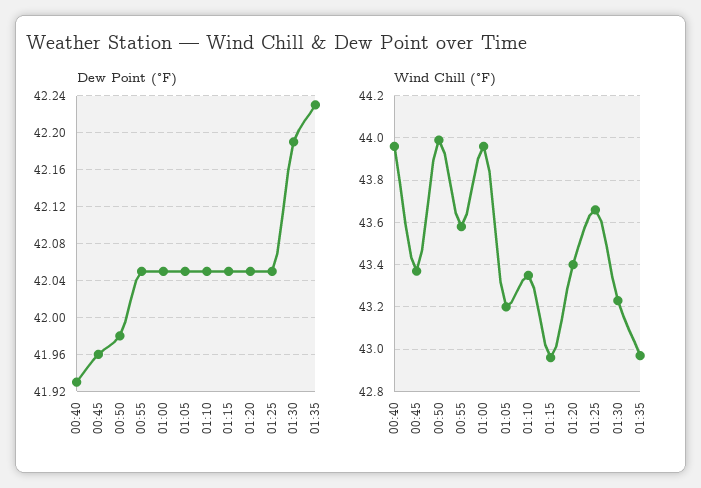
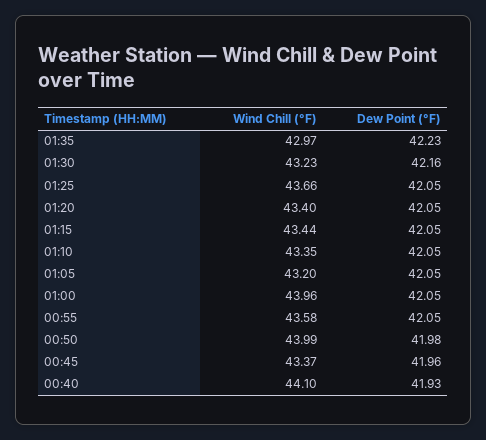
Dew Point (°F), 01:30: 42.19 -> 42.16
Wind Chill (°F), 00:40: 43.95 -> 44.1
Wind Chill (°F), 01:15: 42.95 -> 43.44

